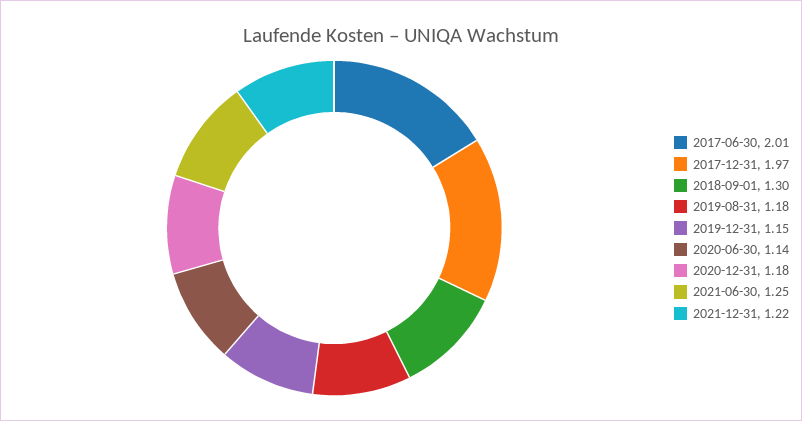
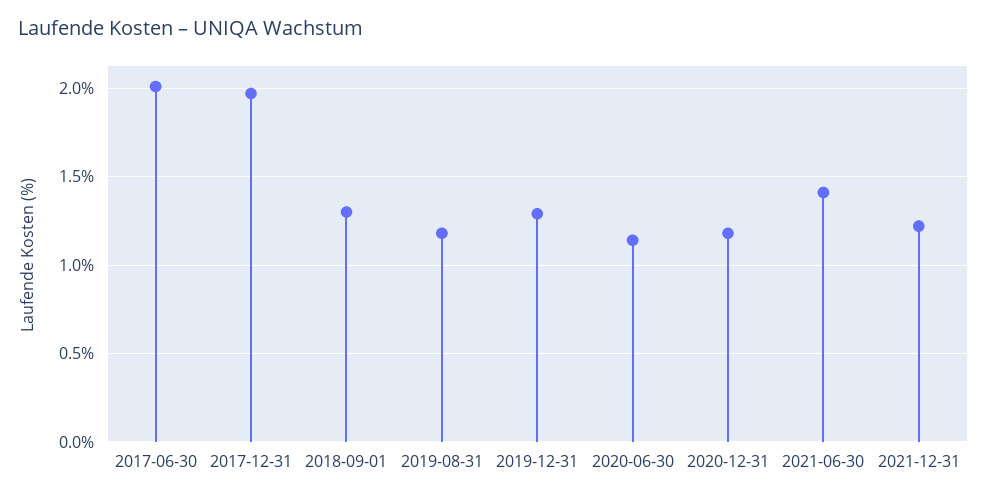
2019-12-31: 1.15 -> 1.3
2021-06-30: 1.25 -> 1.4

